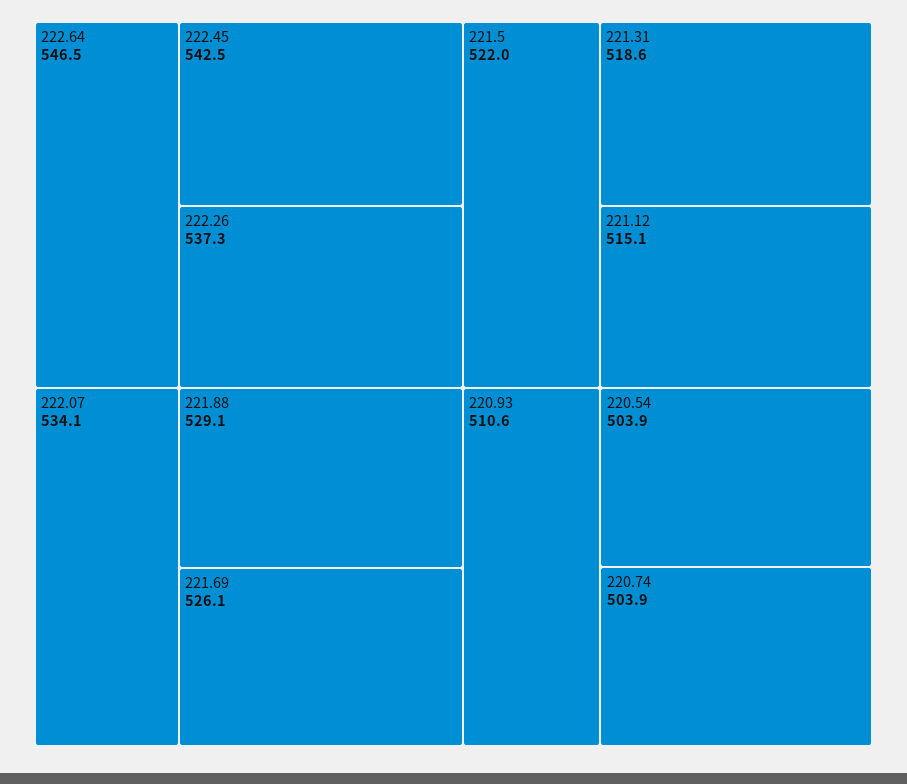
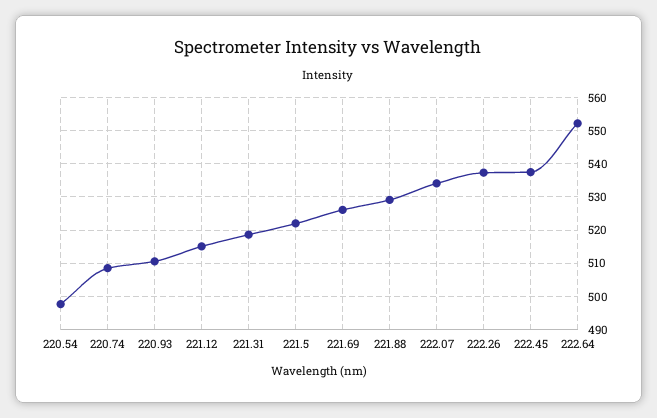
222.64: 546.5 -> 552
222.45: 542.5 -> 538
220.54: 503.9 -> 498
220.74: 503.9 -> 508

